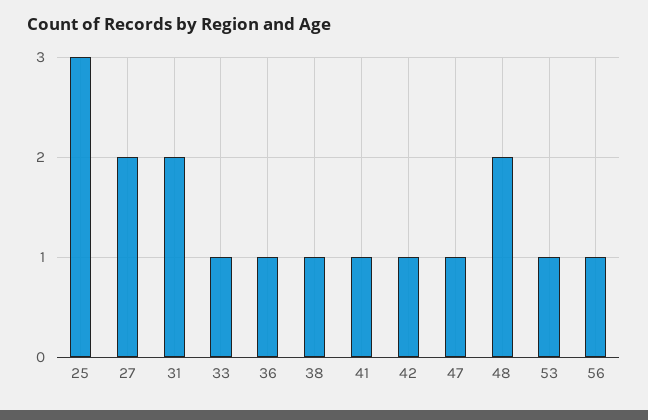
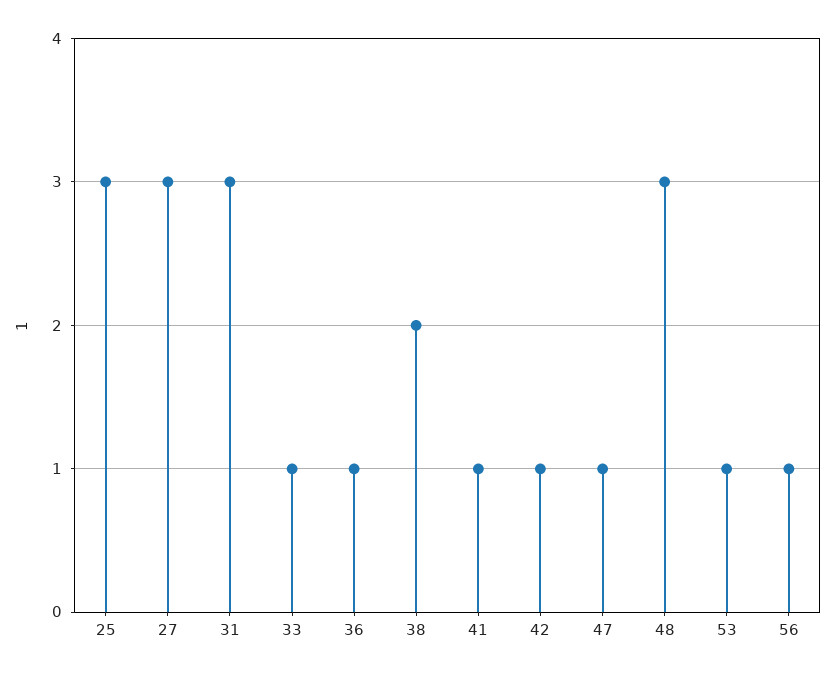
27: 2 -> 3
31: 2 -> 3
38: 1 -> 2
48: 2 -> 3

